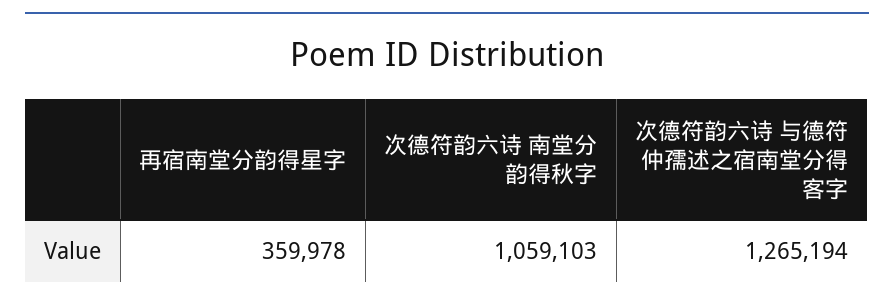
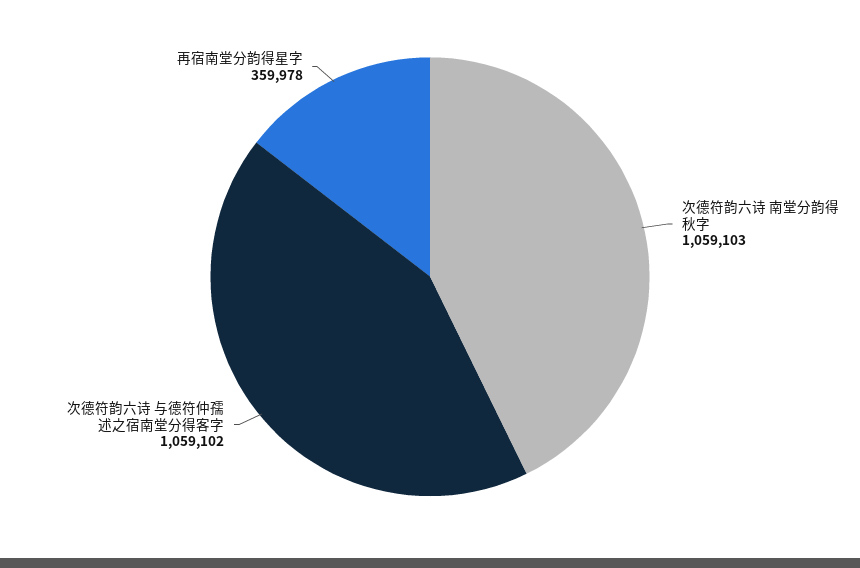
次德符韵六诗 与德符仲孺述之宿南堂分得客字: 1265194 -> 1059102

